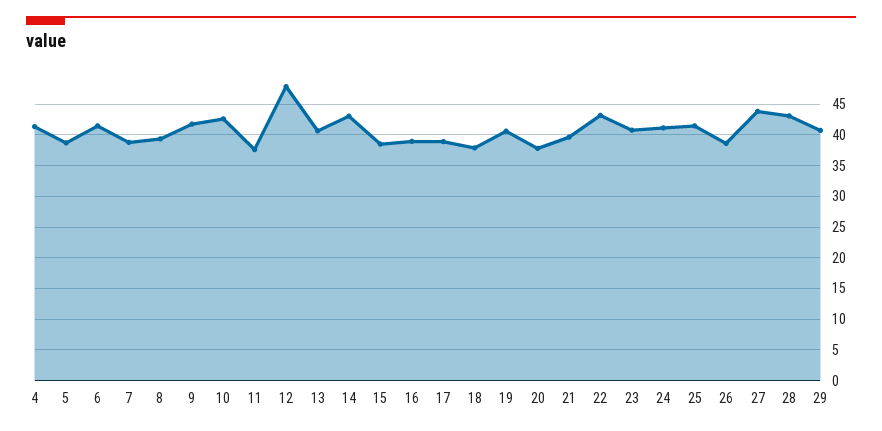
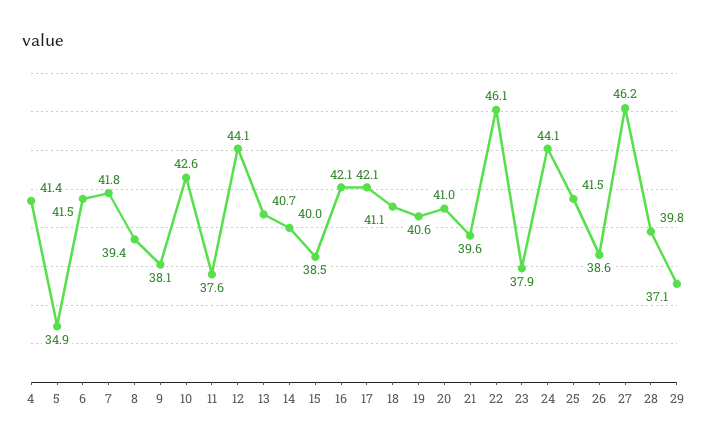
5: 39 -> 34.9
7: 39 -> 41.8
9: 42 -> 38.1
12: 48 -> 44.1
14: 43 -> 40
16: 39 -> 42.1
17: 39 -> 42.1
18: 38 -> 41.1
20: 38 -> 41
22: 43 -> 46.1
23: 41 -> 37.9
24: 41 -> 44.1
27: 44 -> 46.2
28: 43 -> 39.8
29: 41 -> 37.1

